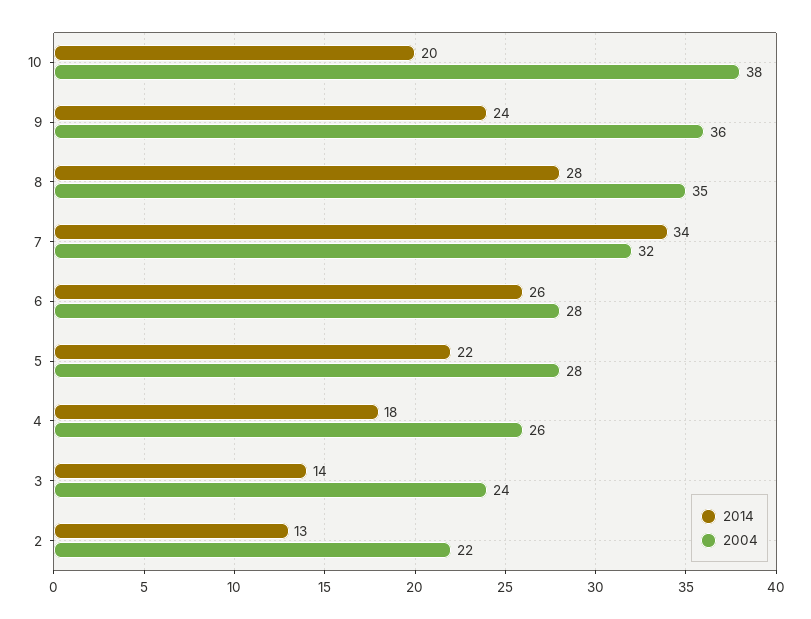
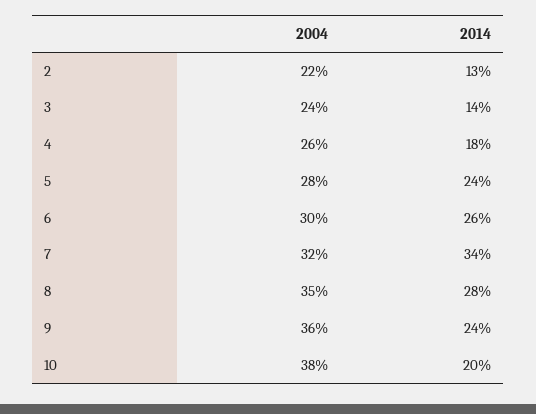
2004, 6: 28 -> 30
2014, 5: 22 -> 24

